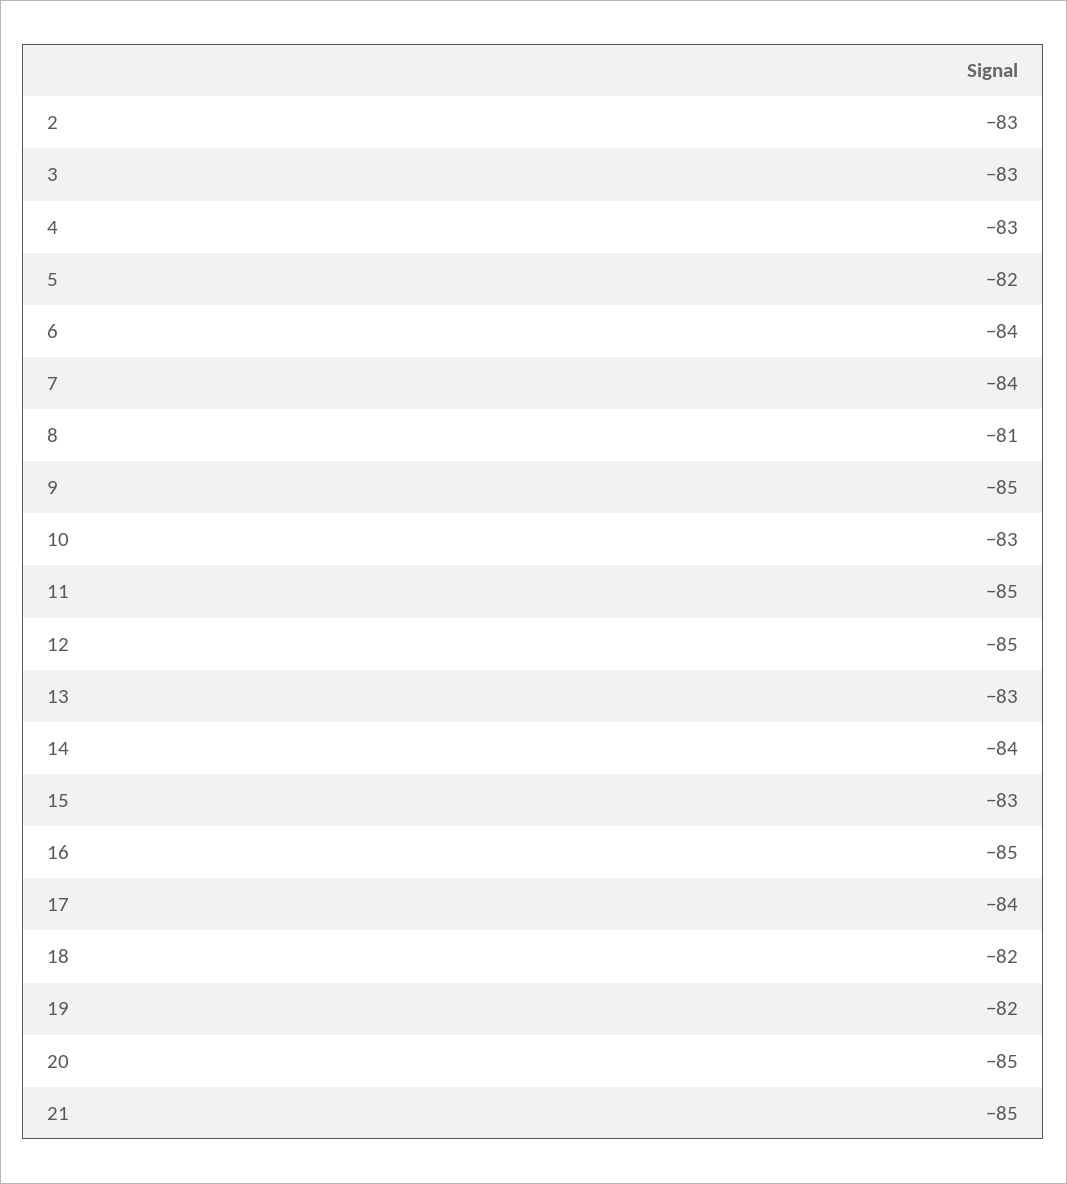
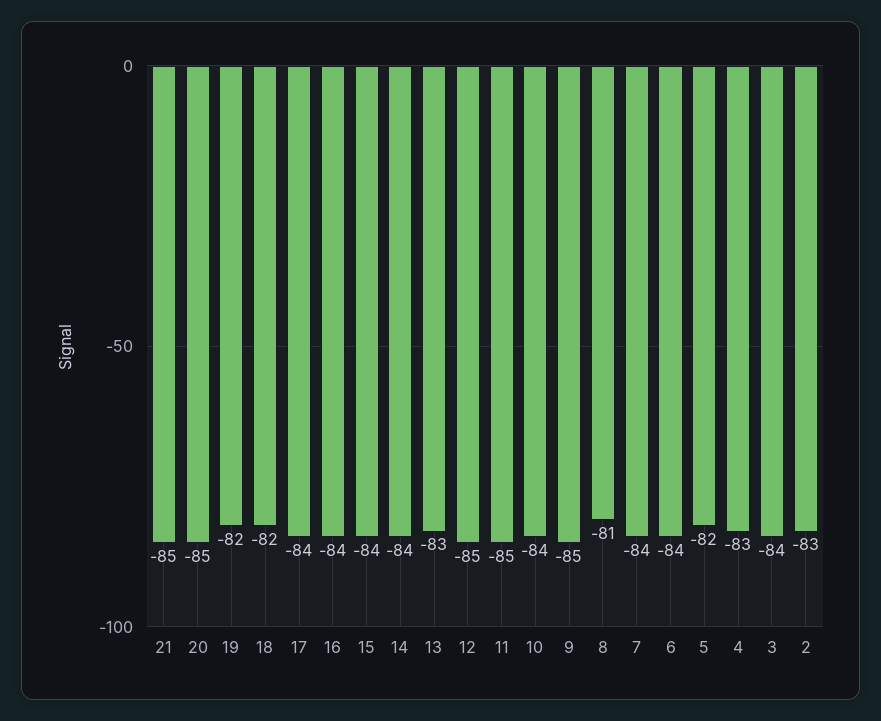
3: -83 -> -84
10: -83 -> -84
15: -83 -> -84
16: -85 -> -84

